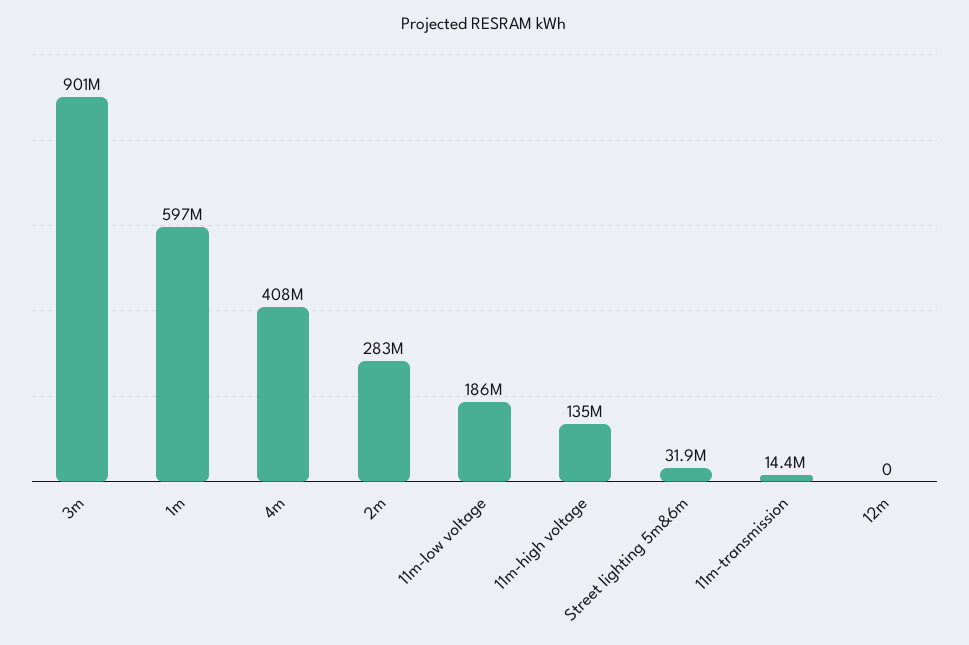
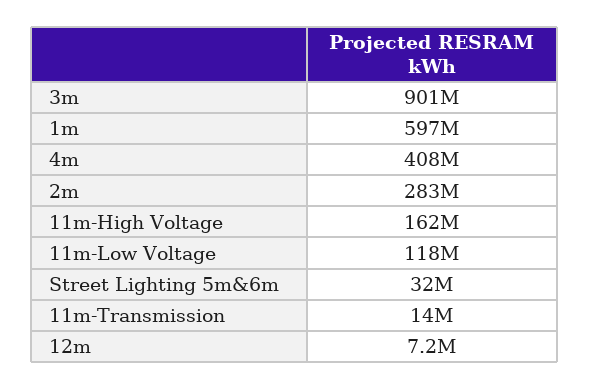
11m-low voltage: 186000000 -> 118000000
11m-high voltage: 135000000 -> 162000000
12m: 0 -> 7200000

